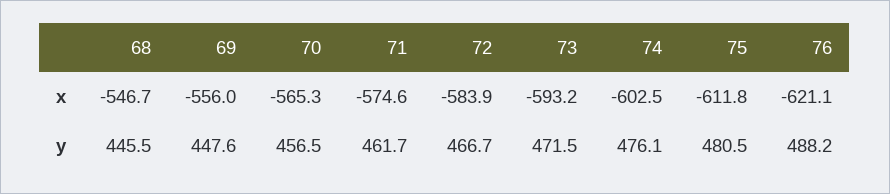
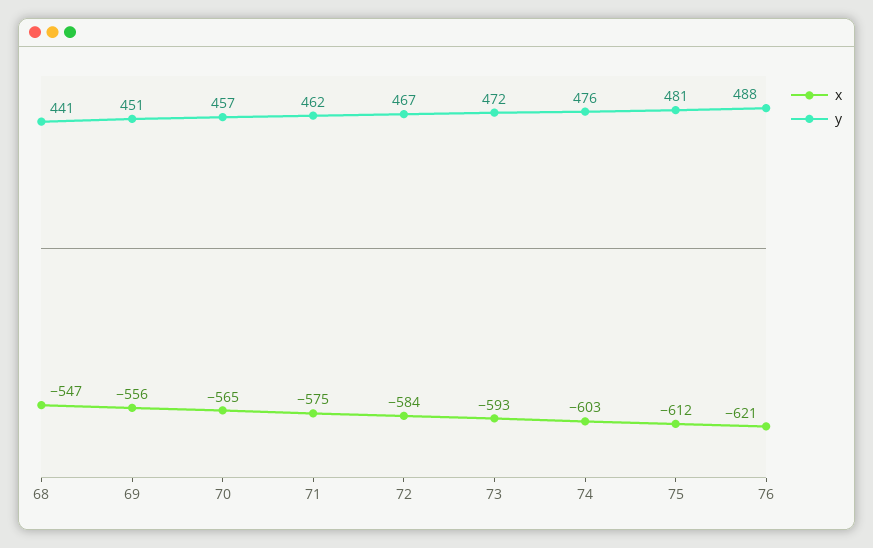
y, 68: 445.5 -> 441
y, 69: 447.6 -> 451

